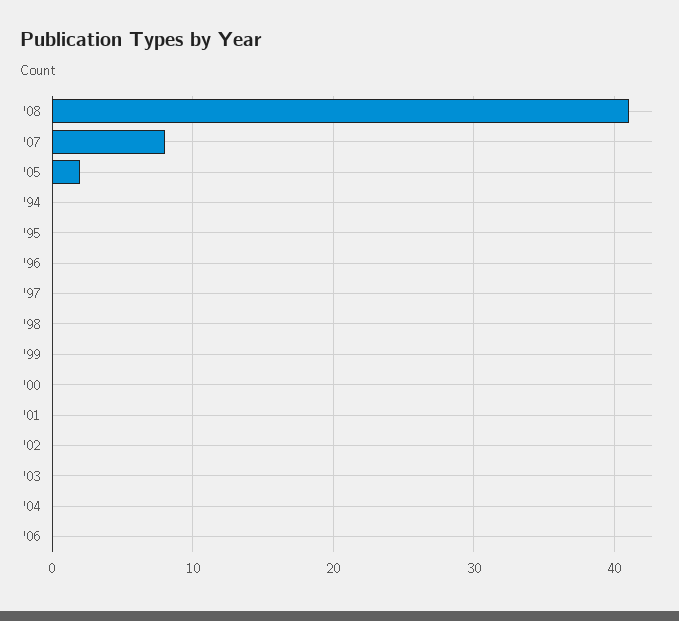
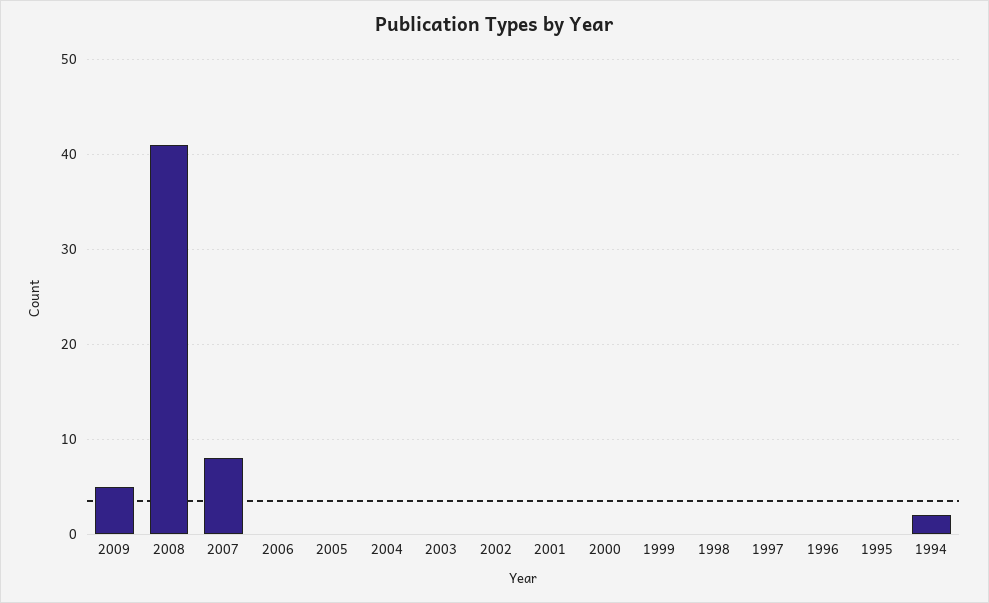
'05: 2 -> 0
'94: 0 -> 2
2009: none -> 5

